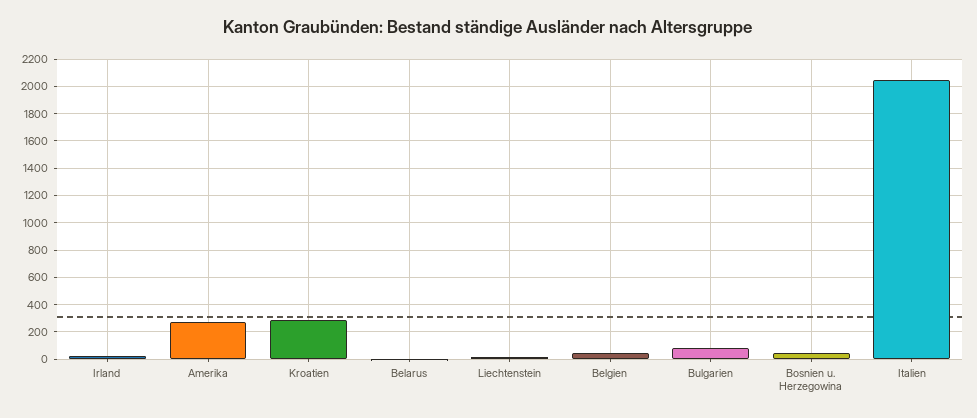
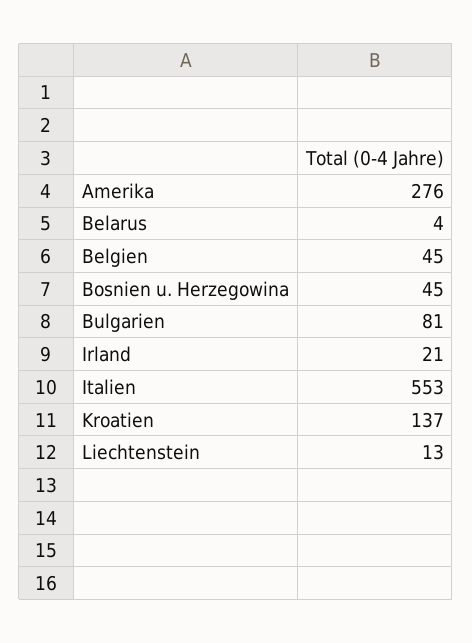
Kroatien: 300 -> 137
Italien: 2050 -> 553

